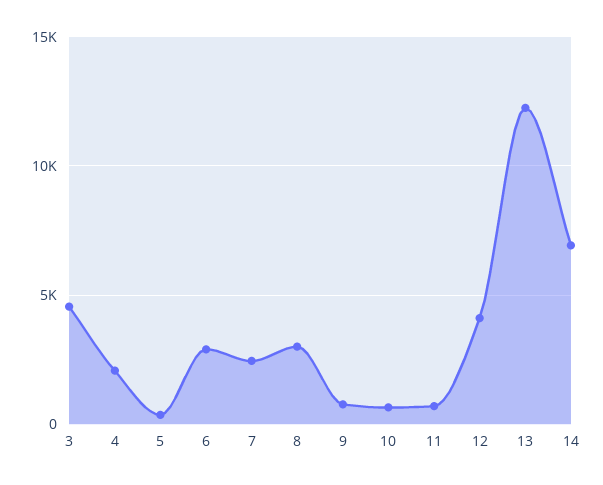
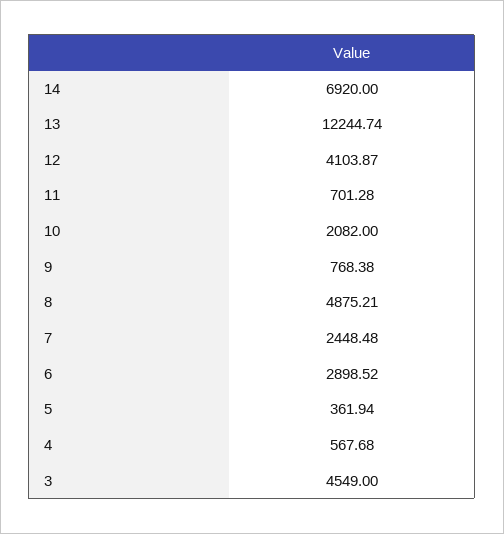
4: 2000 -> 567.68
8: 3000 -> 4875.21
10: 500 -> 2082

